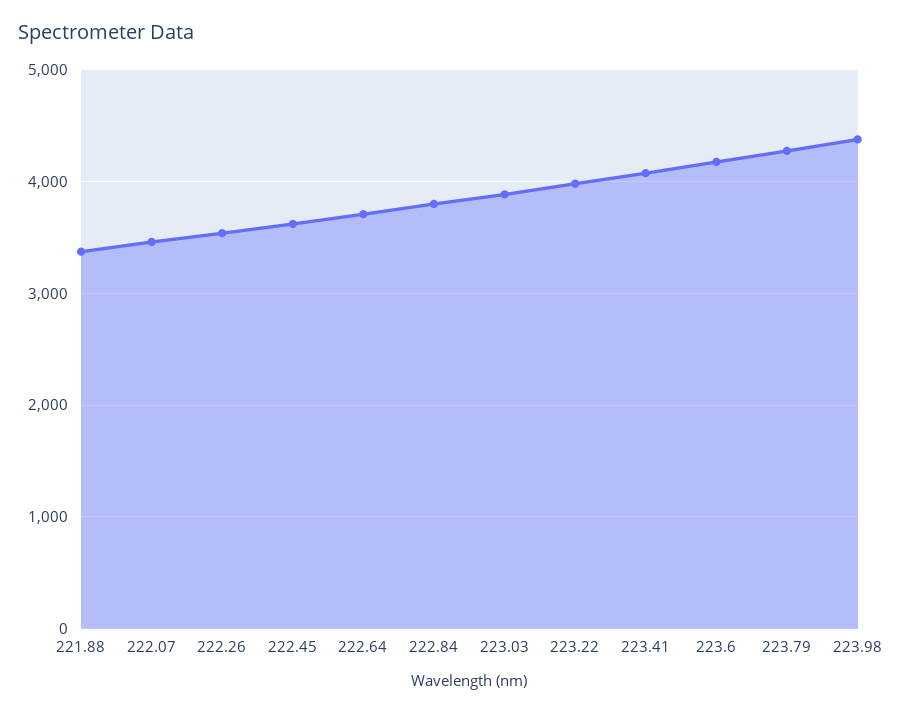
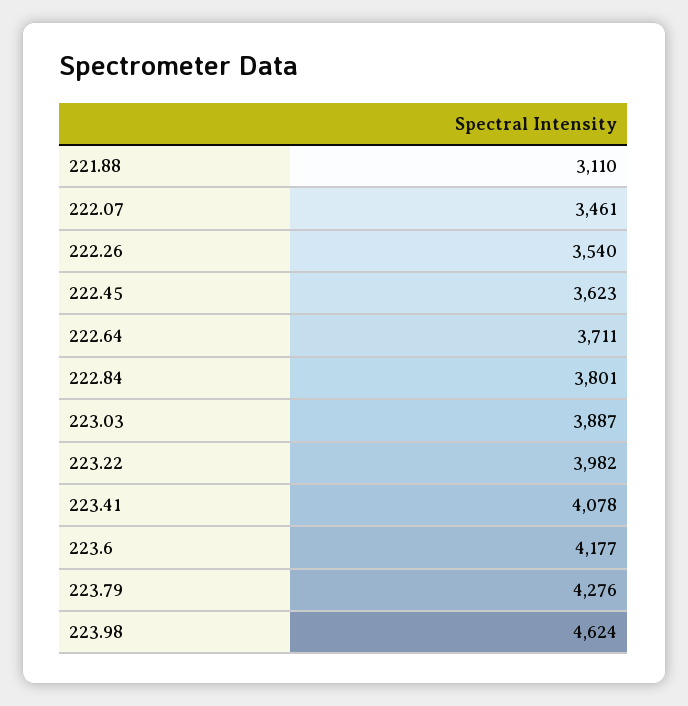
221.88: 3400 -> 3110
223.98: 4400 -> 4624

